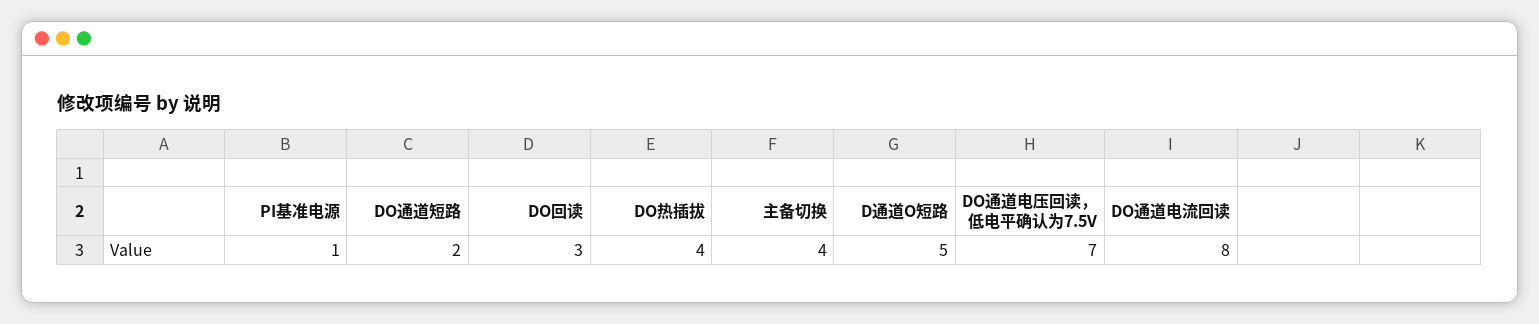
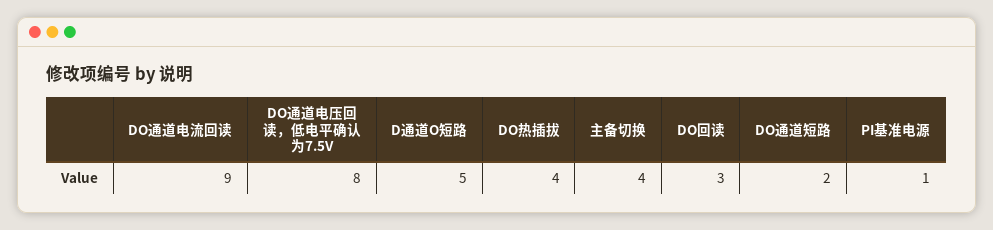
DO通道电压回读，低电平确认为7.5V: 7 -> 8
DO通道电流回读: 8 -> 9

